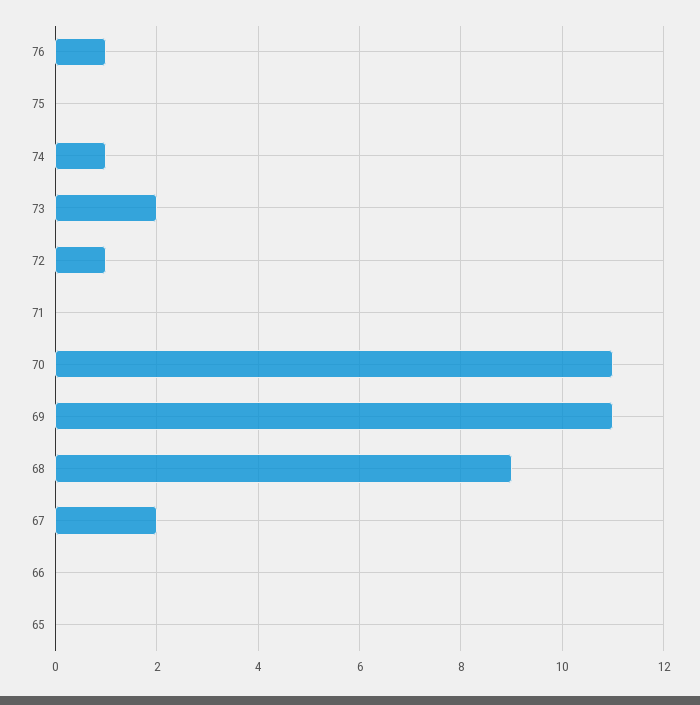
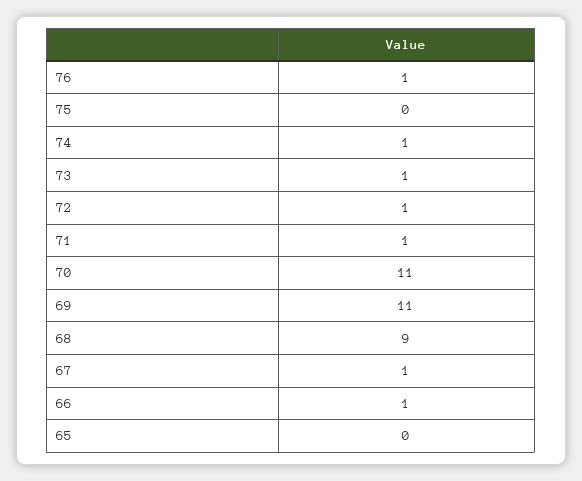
73: 2 -> 1
71: 0 -> 1
67: 2 -> 1
66: 0 -> 1

